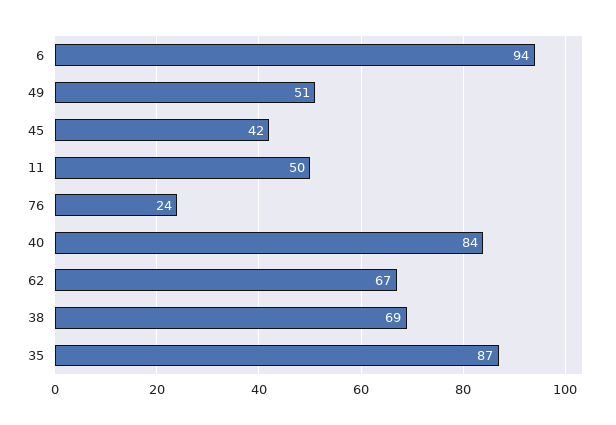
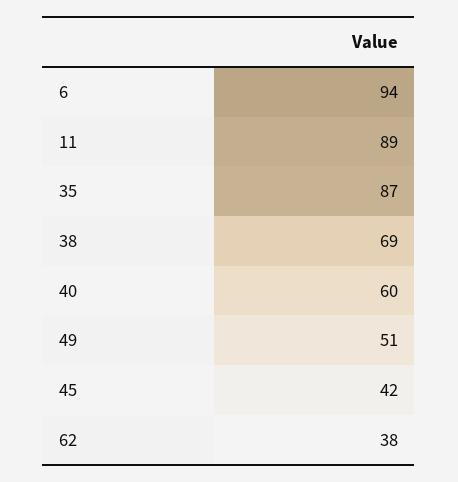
11: 50 -> 89
76: 24 -> none
40: 84 -> 60
62: 67 -> 38

